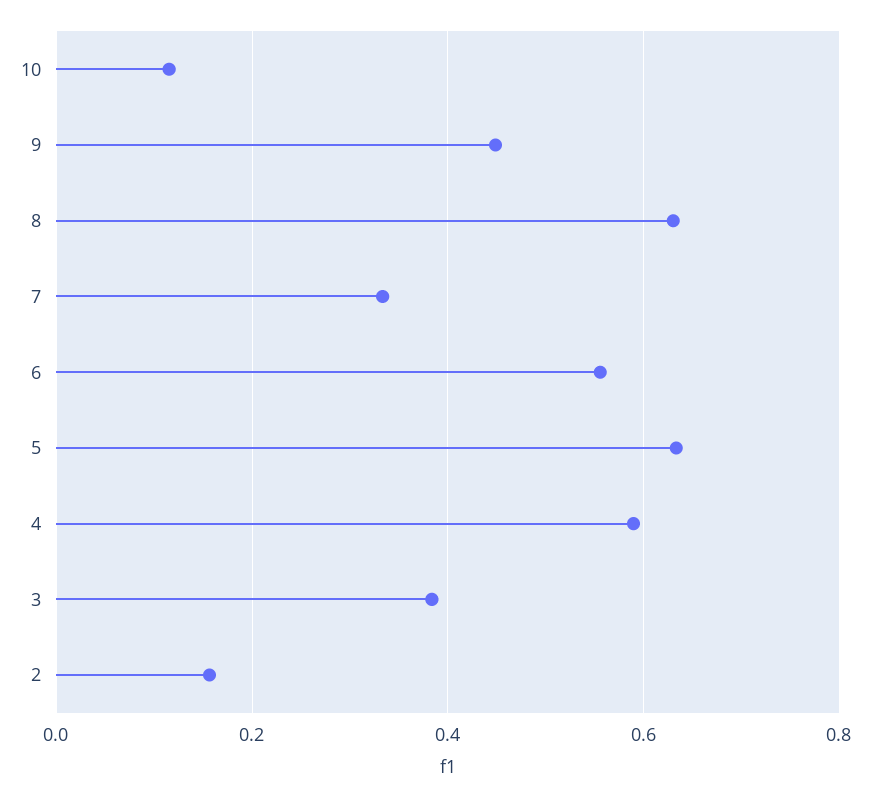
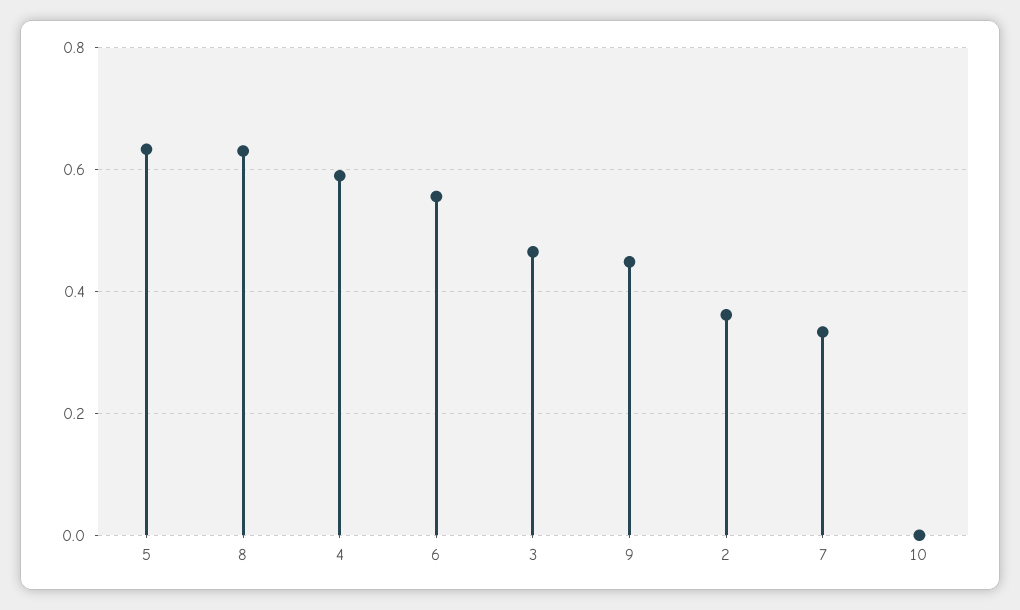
10: 0.12 -> 0
3: 0.38 -> 0.46
2: 0.16 -> 0.36

